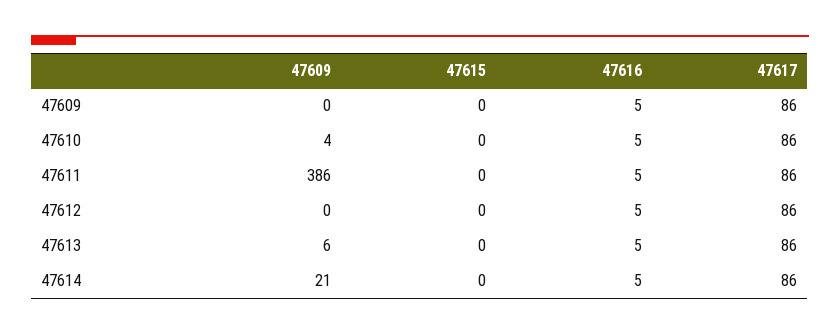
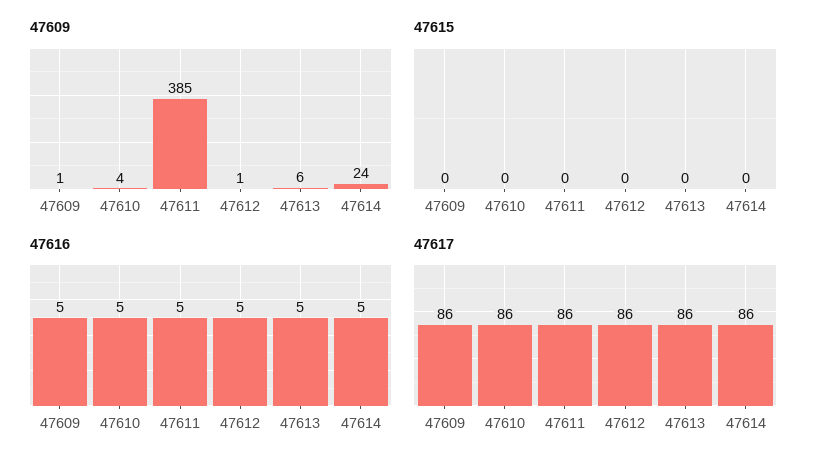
47609, 47609: 0 -> 1
47609, 47611: 386 -> 385
47609, 47612: 0 -> 1
47609, 47614: 21 -> 24

